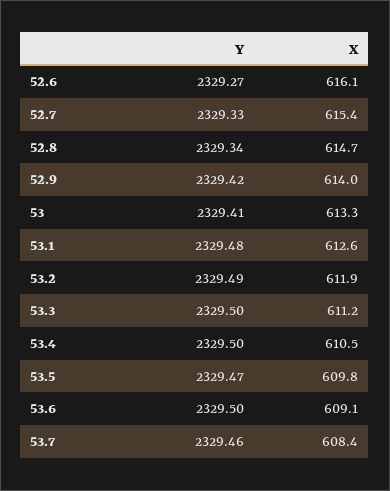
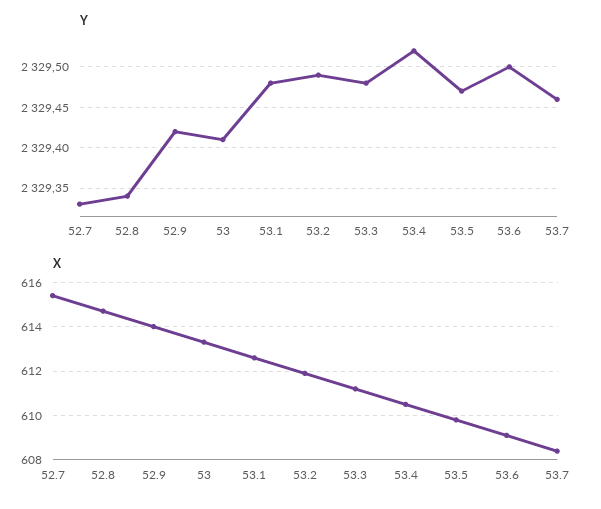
Y, 52.6: 2329.27 -> none
X, 52.6: 616.1 -> none
Y, 53.3: 2329.5 -> 2329.48
Y, 53.4: 2329.5 -> 2329.52

